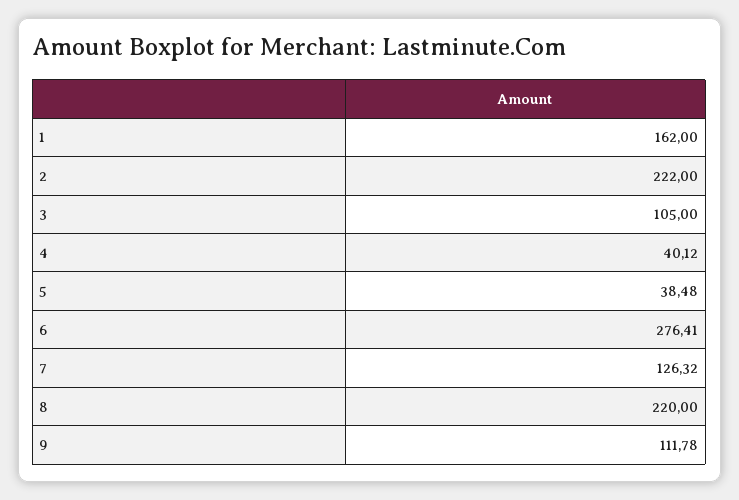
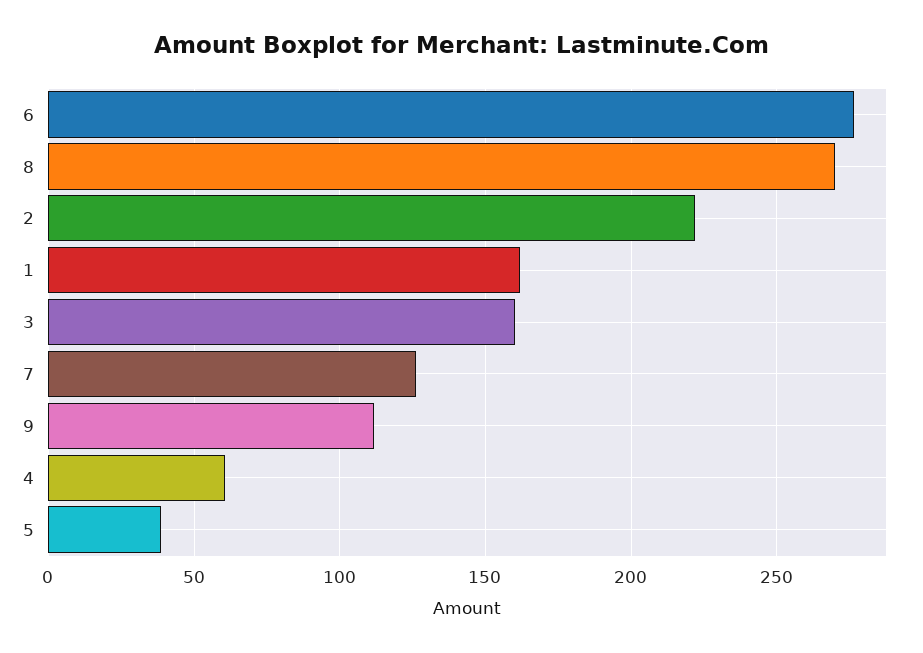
3: 105 -> 160
4: 40.12 -> 60
8: 220 -> 270

